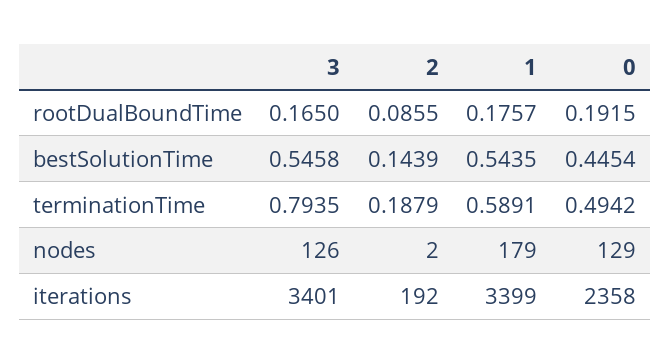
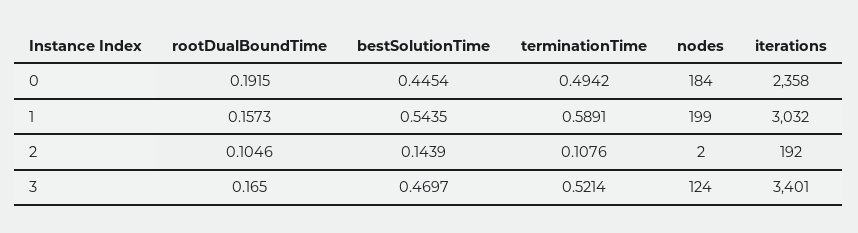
2, rootDualBoundTime: 0.0855 -> 0.1046
1, rootDualBoundTime: 0.1757 -> 0.1573
3, bestSolutionTime: 0.5458 -> 0.4697
3, terminationTime: 0.7935 -> 0.5214
2, terminationTime: 0.1879 -> 0.1076
3, nodes: 126 -> 124
1, nodes: 179 -> 199
0, nodes: 129 -> 184
1, iterations: 3399 -> 3032

